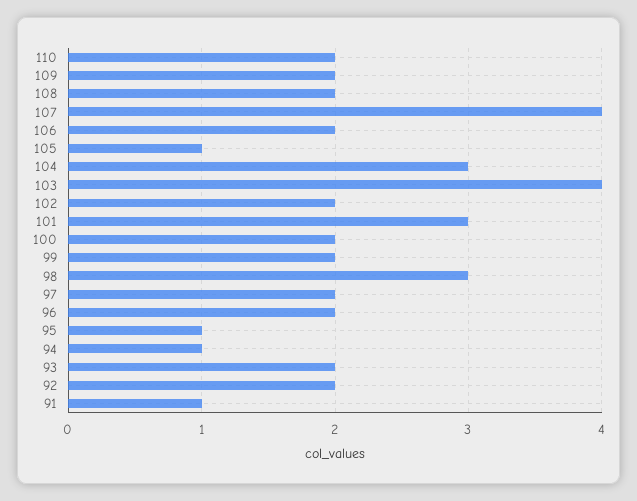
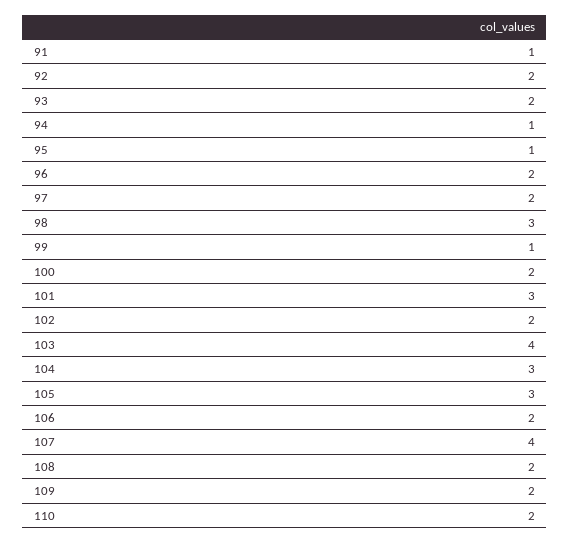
105: 1 -> 3
99: 2 -> 1

